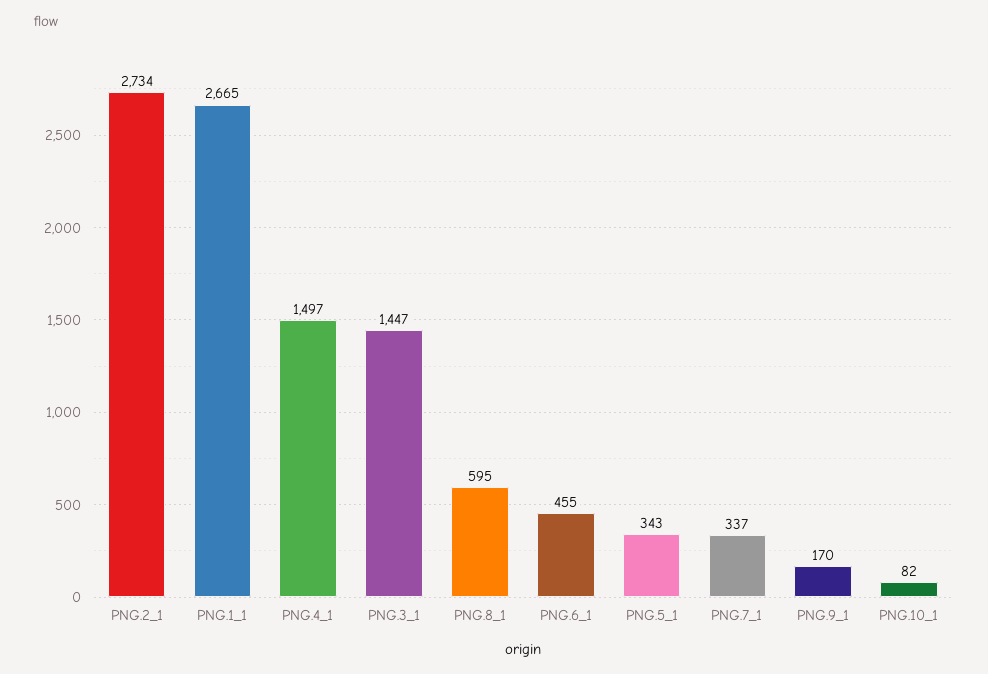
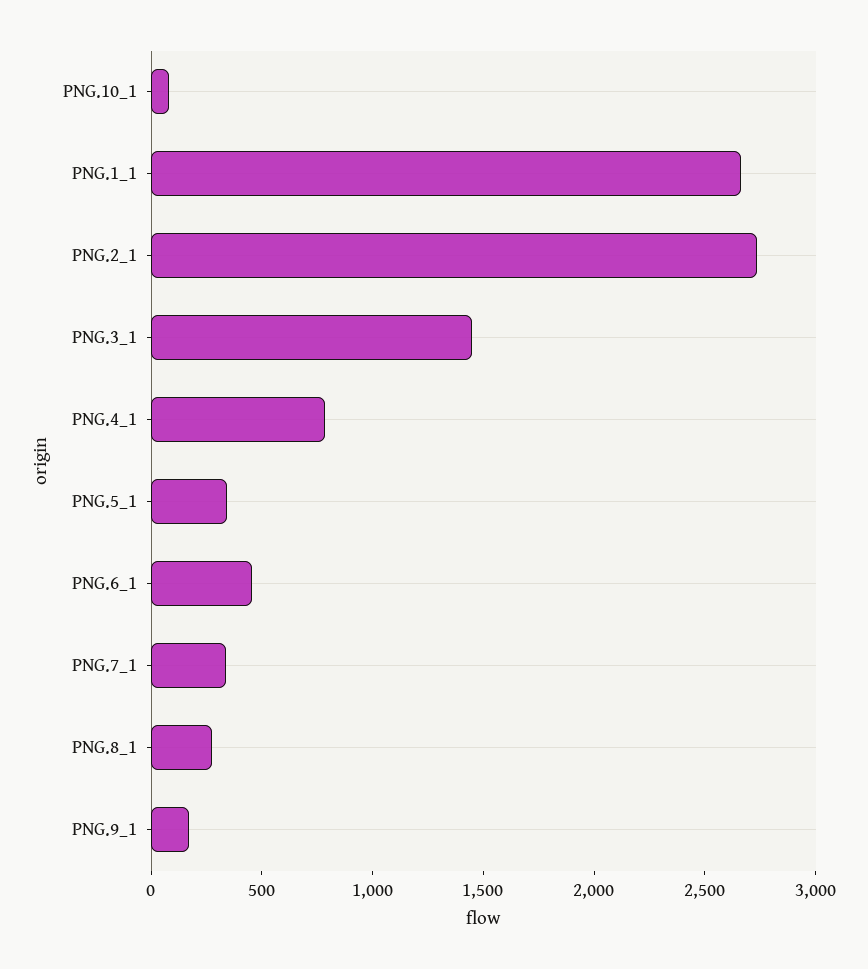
PNG.4_1: 1497 -> 800
PNG.8_1: 595 -> 300

